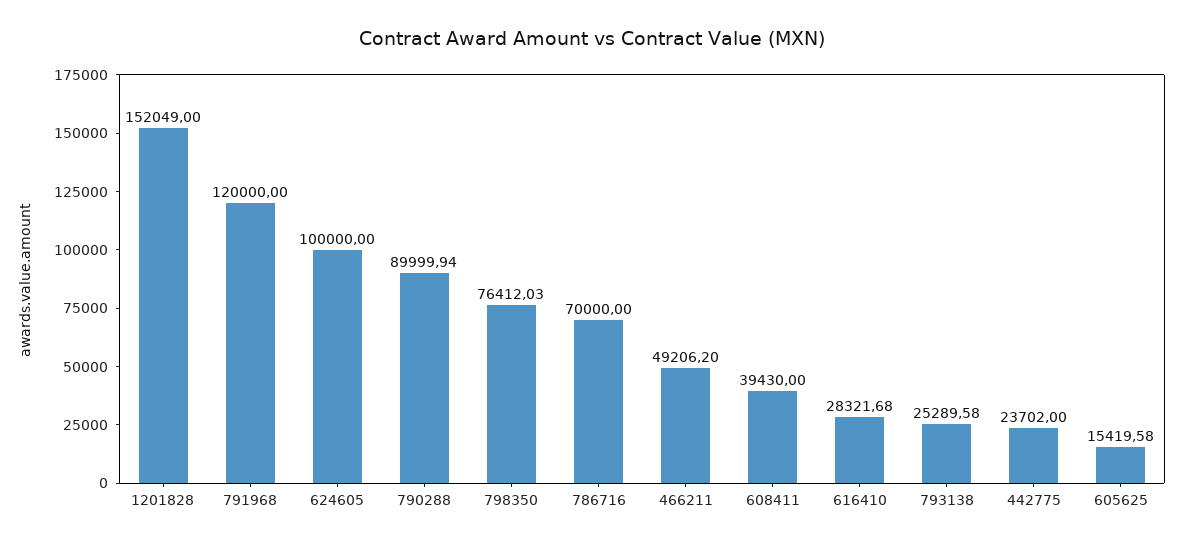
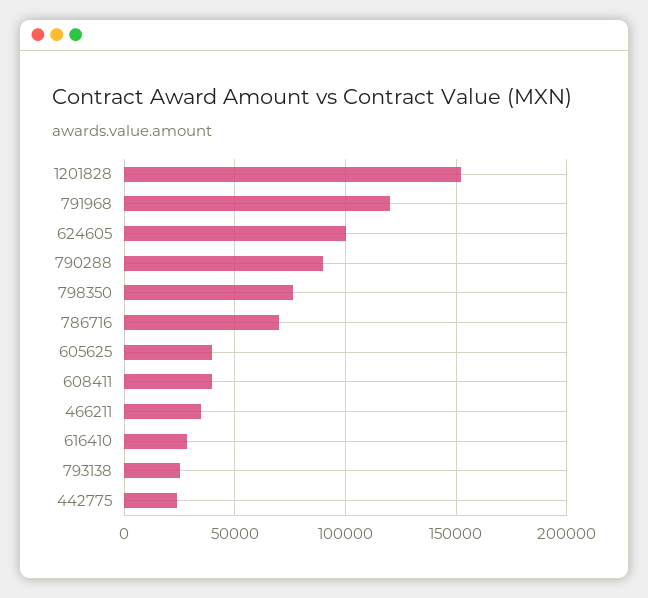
466211: 49206.2 -> 35000
605625: 15419.58 -> 40000

